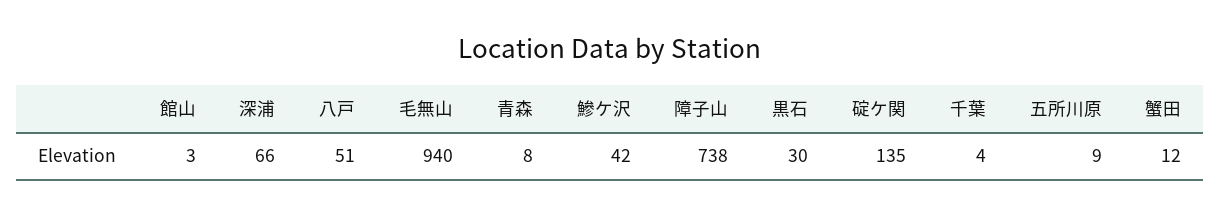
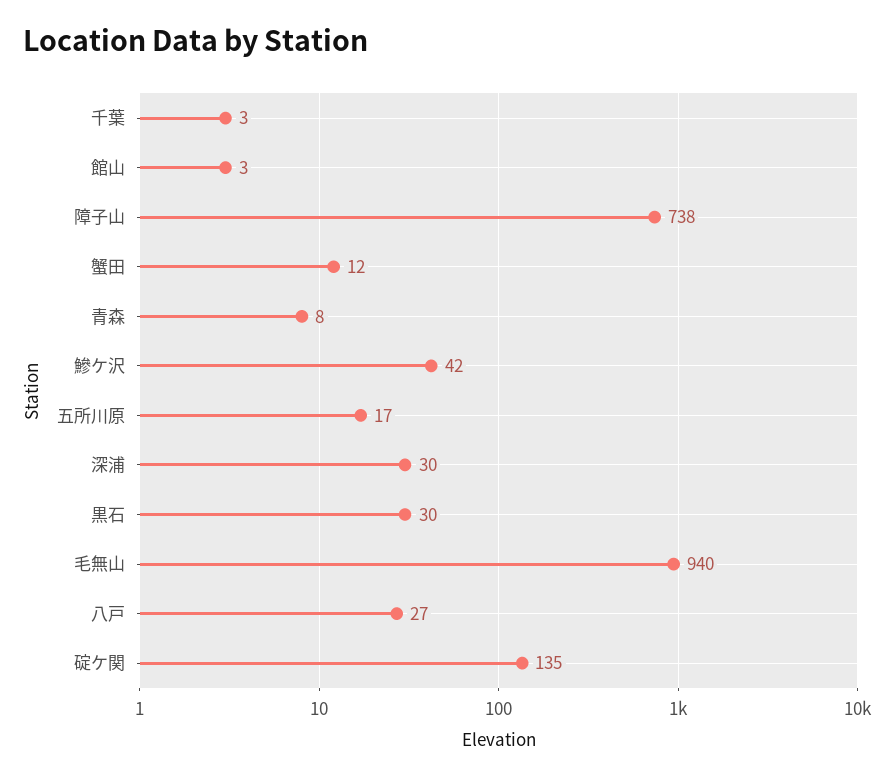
深浦: 66 -> 30
八戸: 51 -> 27
千葉: 4 -> 3
五所川原: 9 -> 17

